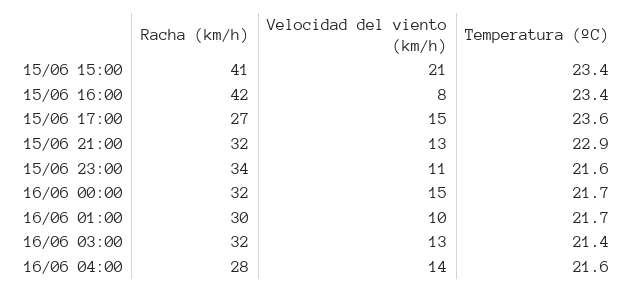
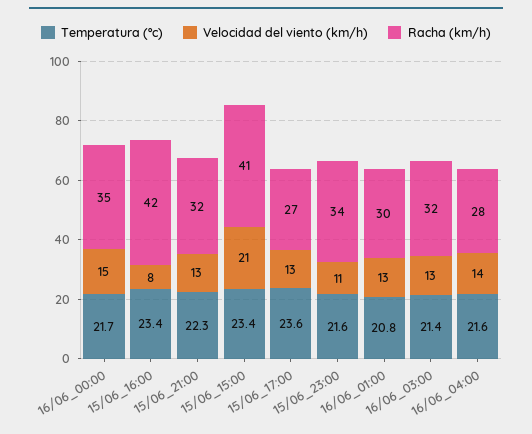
Velocidad del viento (km/h), 15/06 17:00: 15 -> 13
Temperatura (ºC), 15/06 21:00: 22.9 -> 22.3
Racha (km/h), 16/06 00:00: 32 -> 35
Velocidad del viento (km/h), 16/06 01:00: 10 -> 13
Temperatura (ºC), 16/06 01:00: 21.7 -> 20.8

